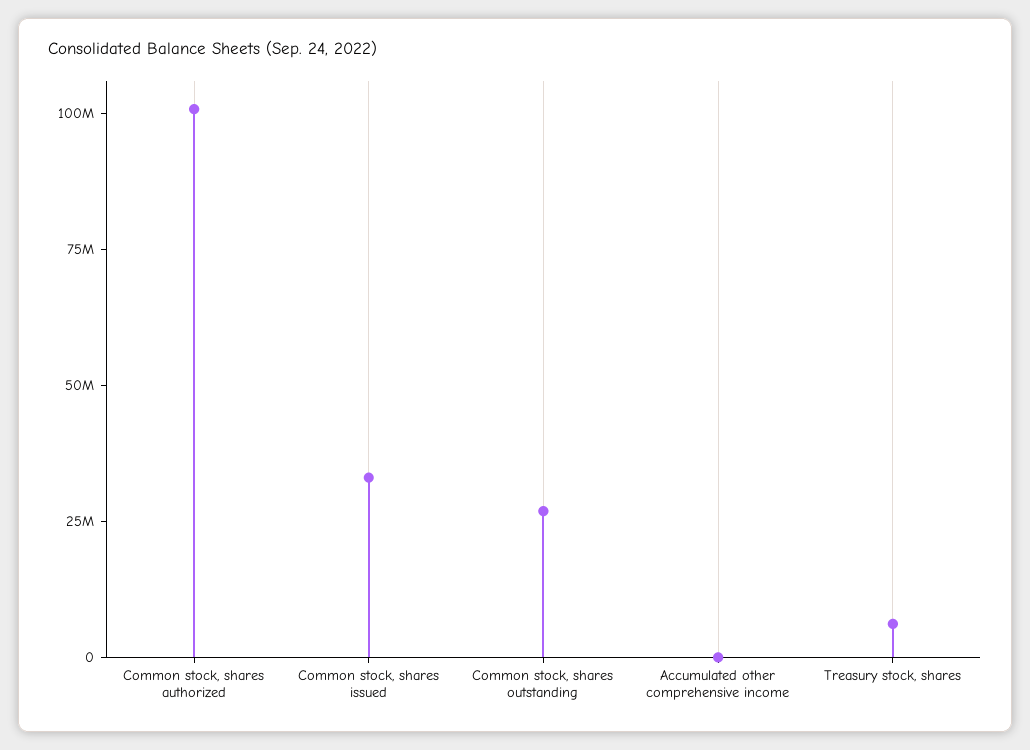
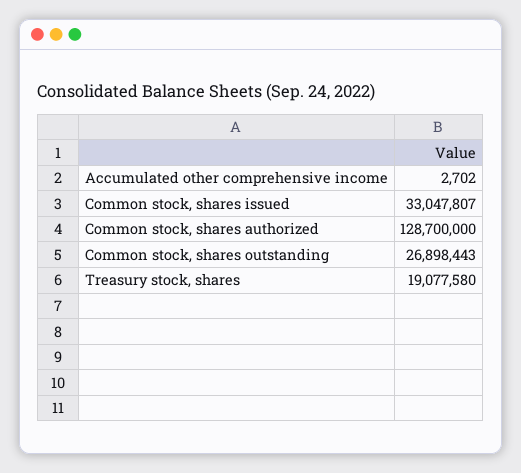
Common stock, shares authorized: 100000000 -> 128700000
Treasury stock, shares: 5000000 -> 19077580

